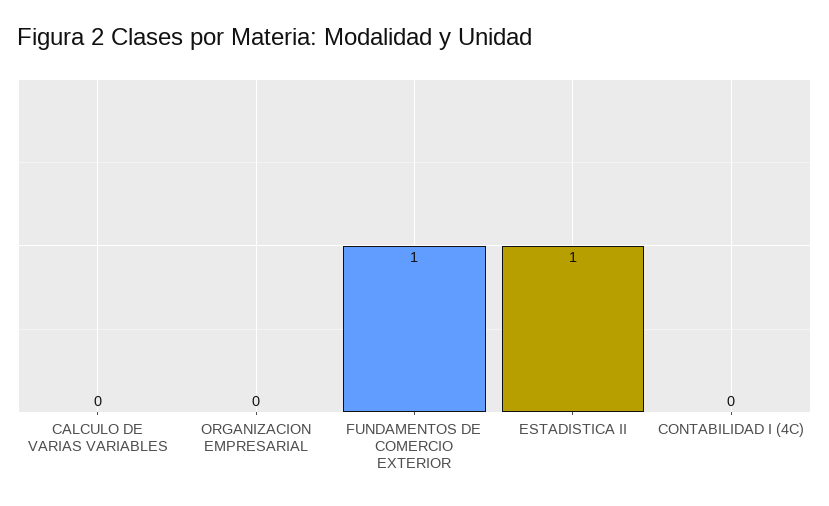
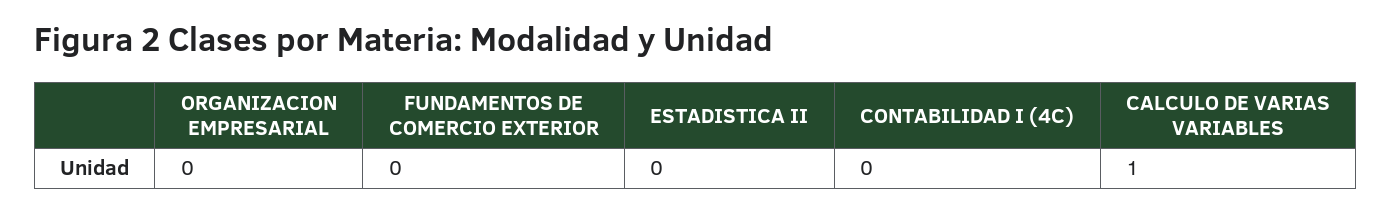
CALCULO DE VARIAS VARIABLES: 0 -> 1
FUNDAMENTOS DE COMERCIO EXTERIOR: 1 -> 0
ESTADISTICA II: 1 -> 0

